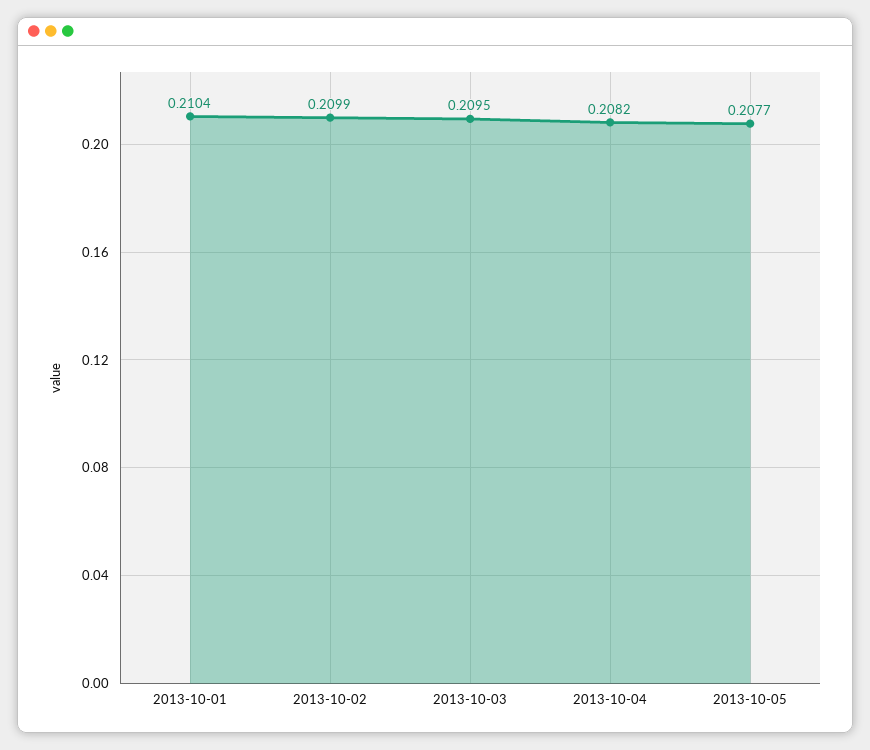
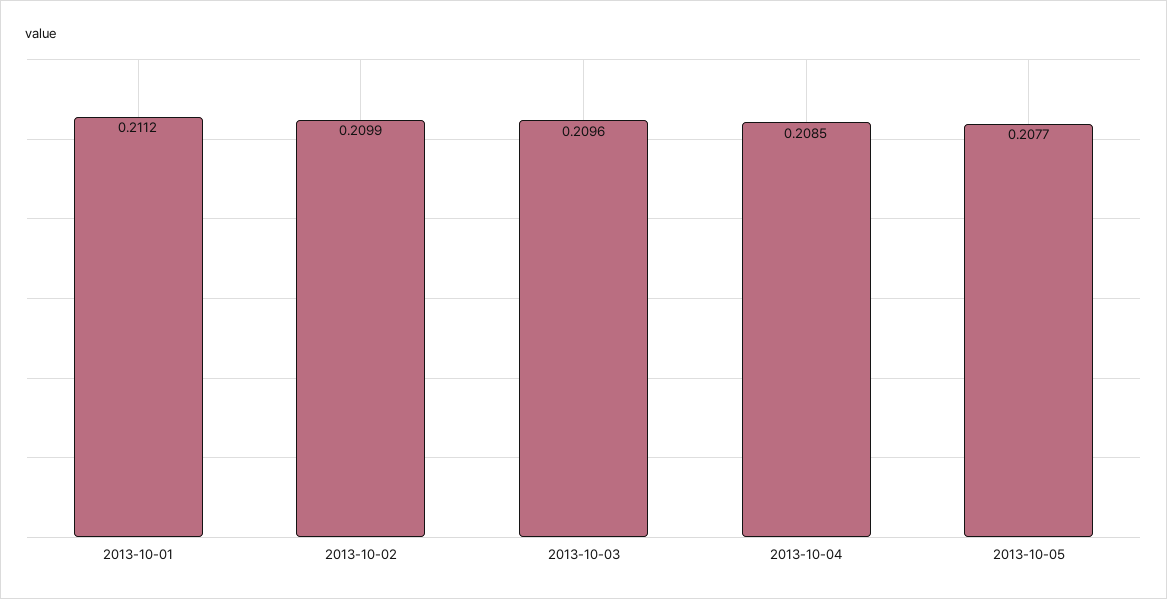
2013-10-01: 0.2104 -> 0.2112
2013-10-03: 0.2095 -> 0.2096
2013-10-04: 0.2082 -> 0.2085

